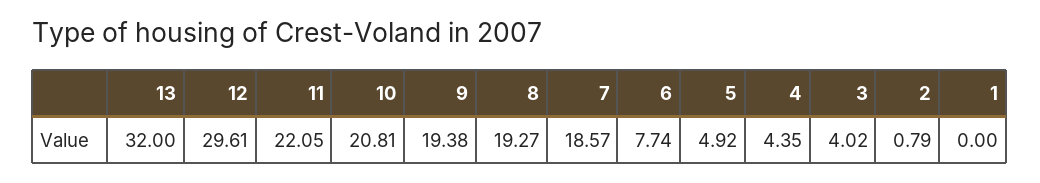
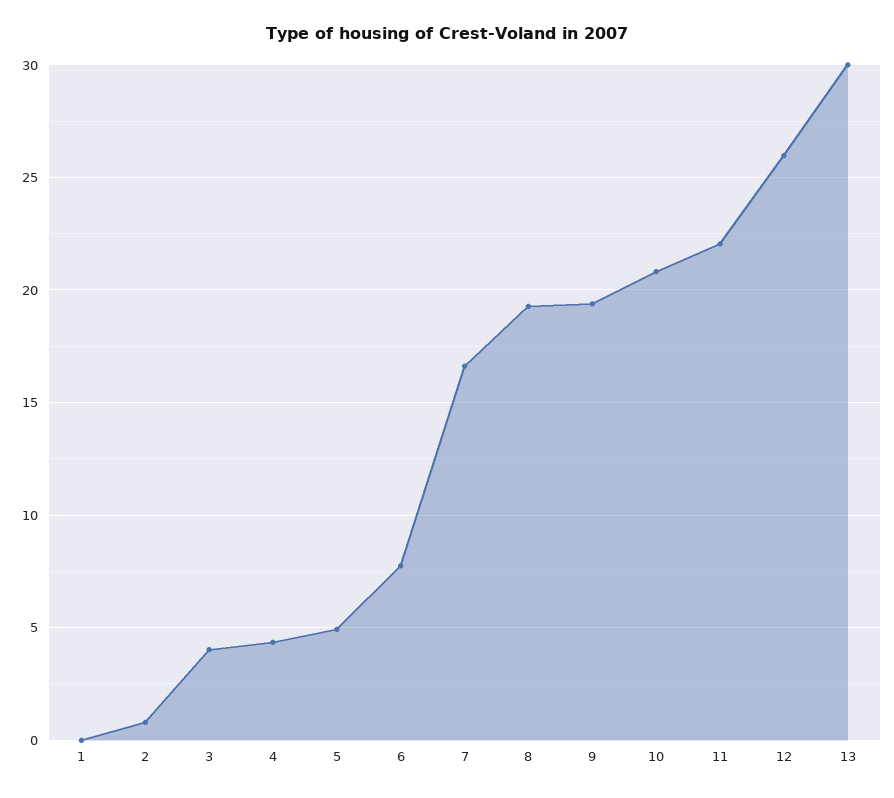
13: 32 -> 30
12: 29.61 -> 26
7: 18.57 -> 16.5

